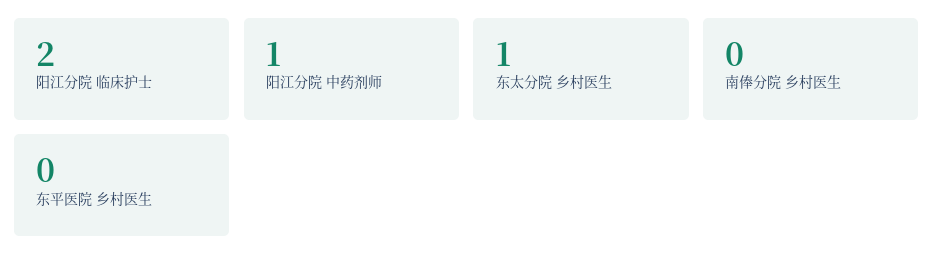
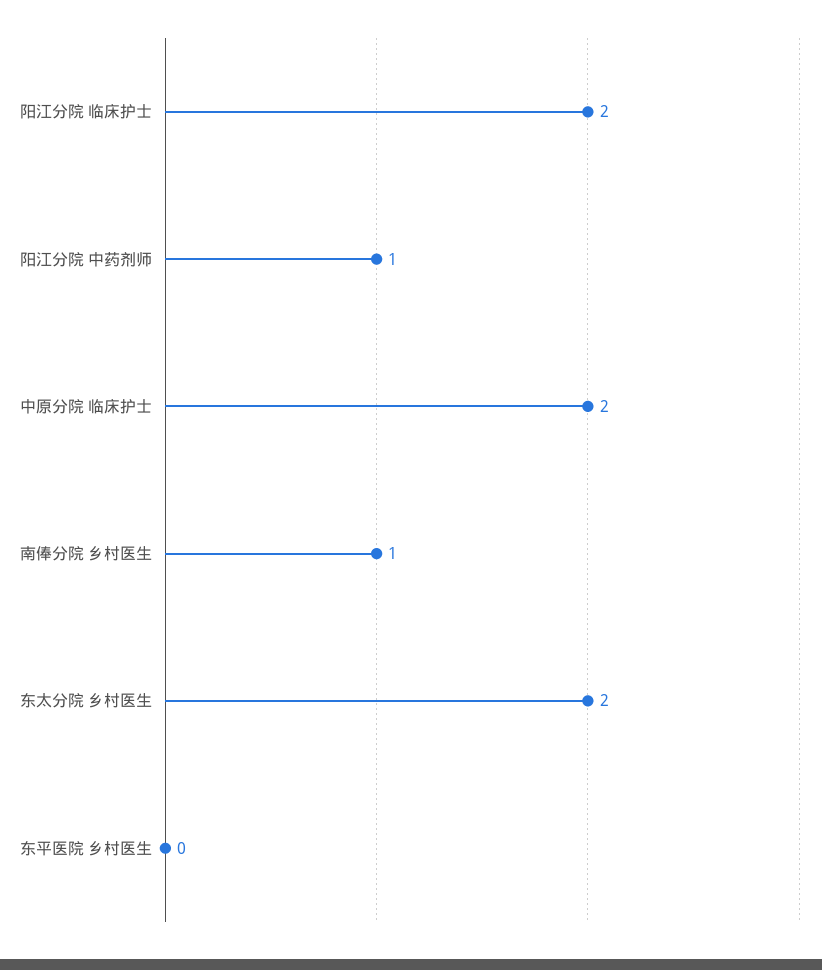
东太分院 乡村医生: 1 -> 2
南俸分院 乡村医生: 0 -> 1
中原分院 临床护士: none -> 2

